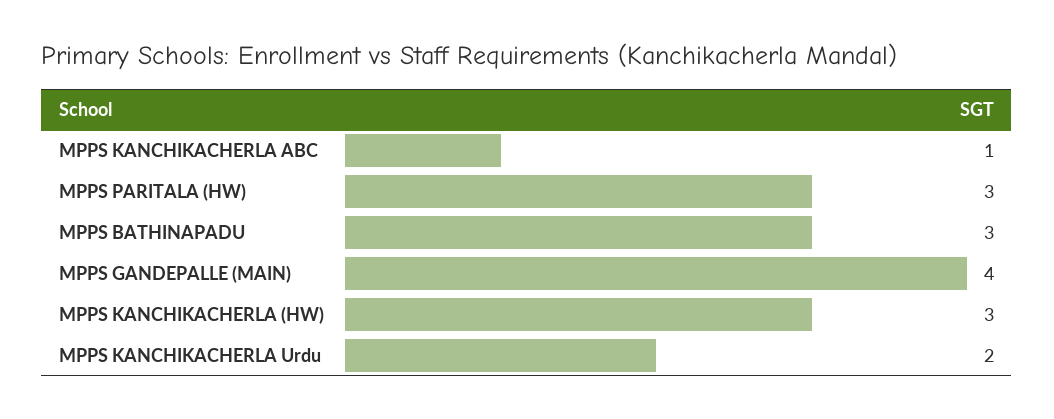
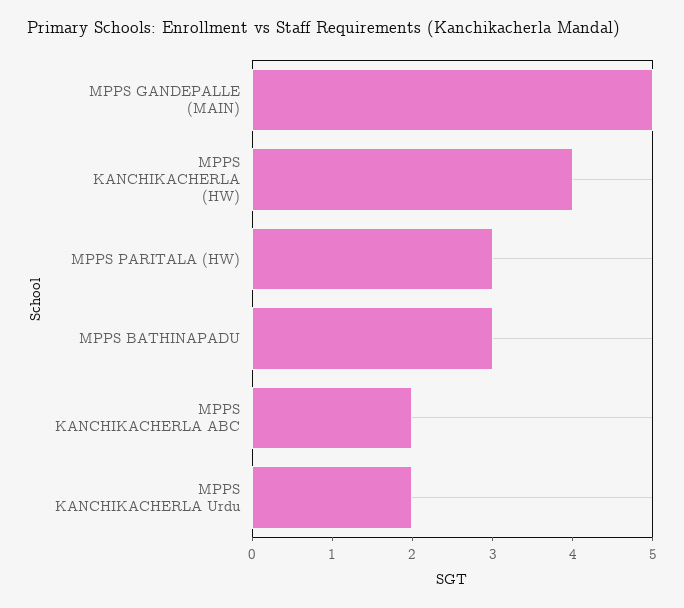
MPPS KANCHIKACHERLA ABC: 1 -> 2
MPPS GANDEPALLE (MAIN): 4 -> 5
MPPS KANCHIKACHERLA (HW): 3 -> 4

